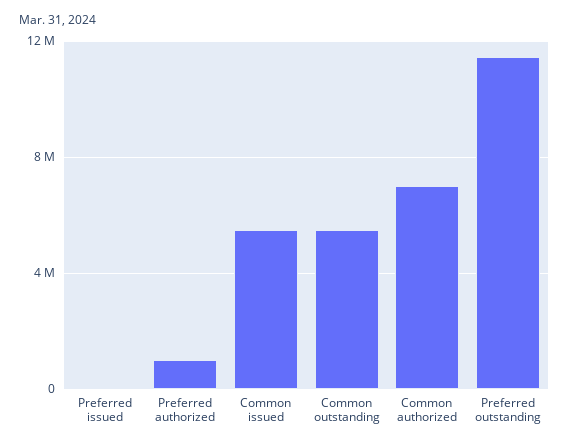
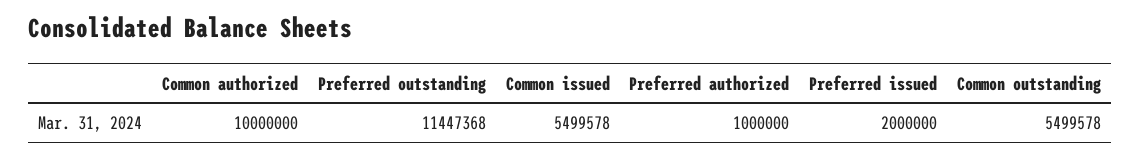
Preferred issued: 0 -> 2000000
Common authorized: 7000000 -> 10000000

